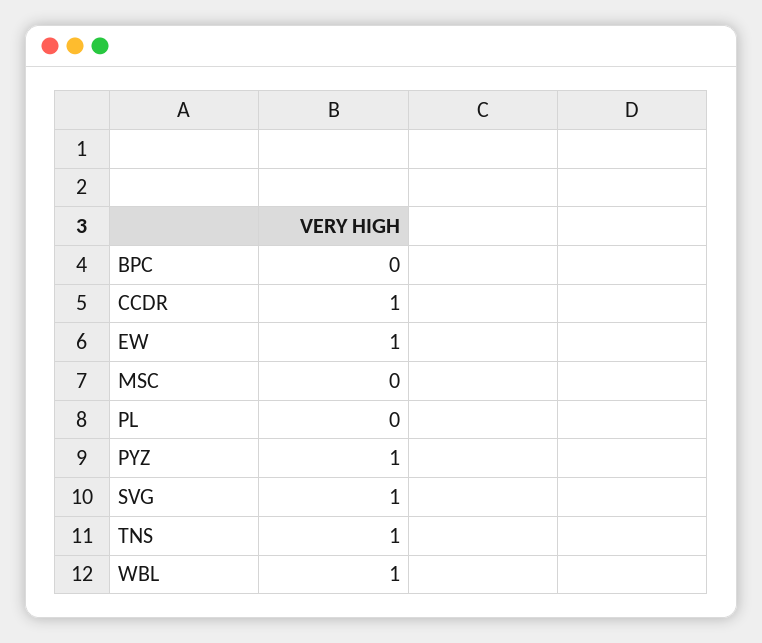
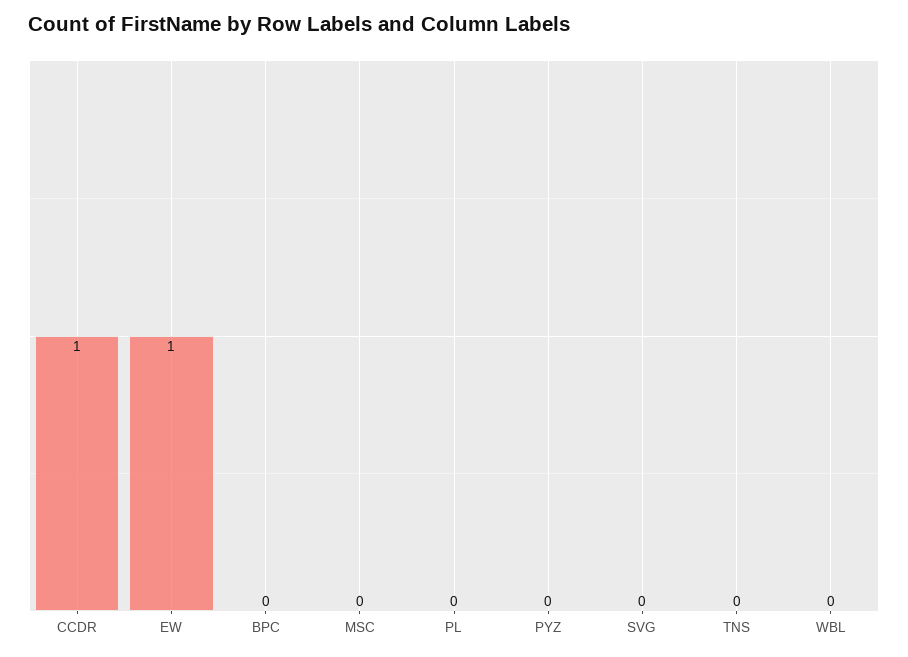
PYZ: 1 -> 0
SVG: 1 -> 0
TNS: 1 -> 0
WBL: 1 -> 0

